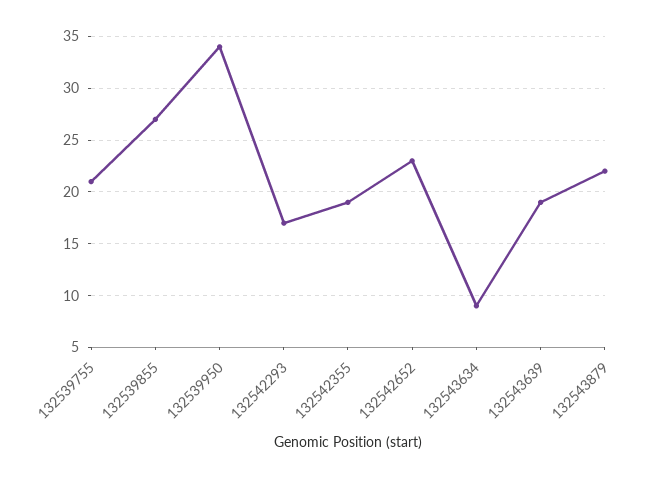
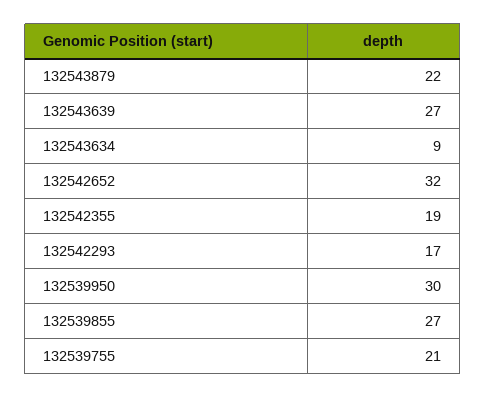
132539950: 34 -> 30
132542652: 23 -> 32
132543639: 19 -> 27

